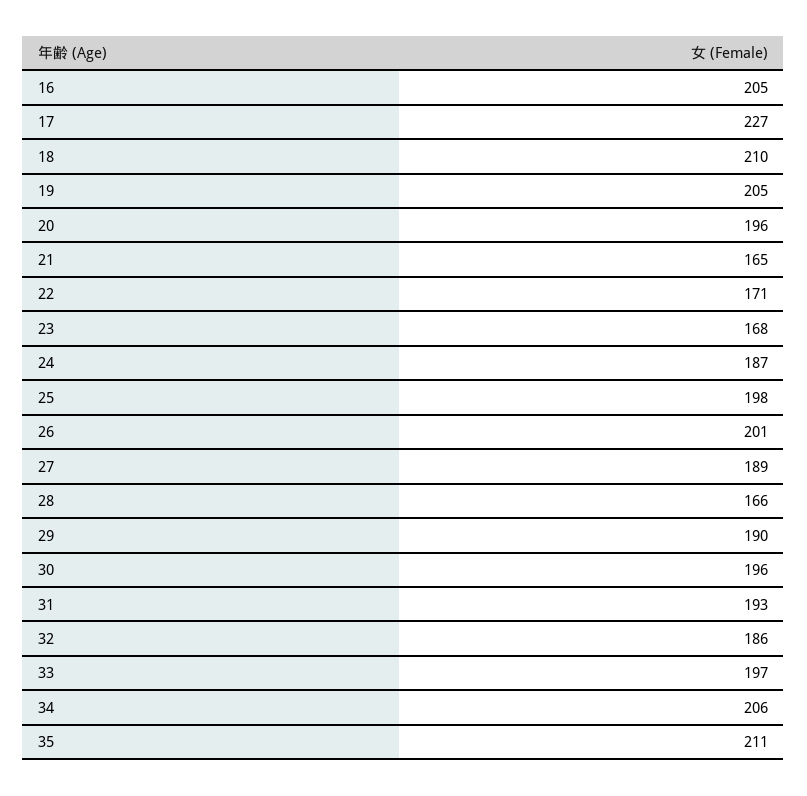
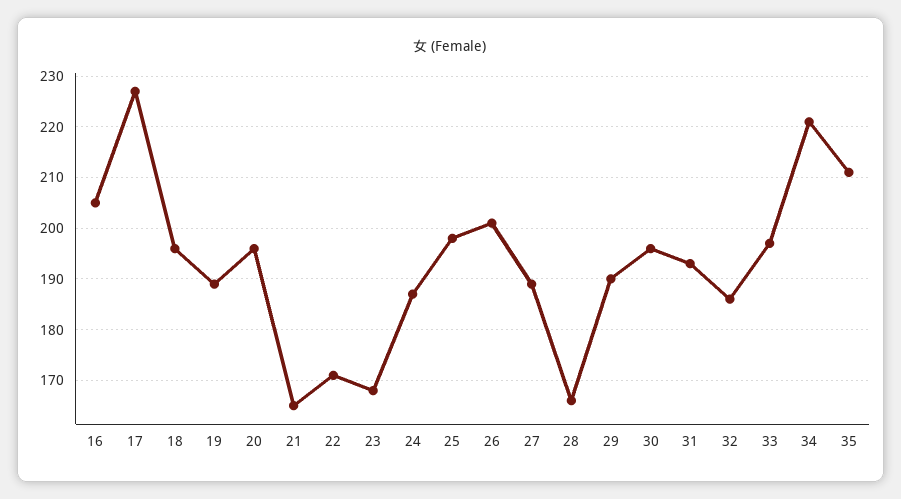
18: 210 -> 195
19: 205 -> 190
34: 206 -> 220

